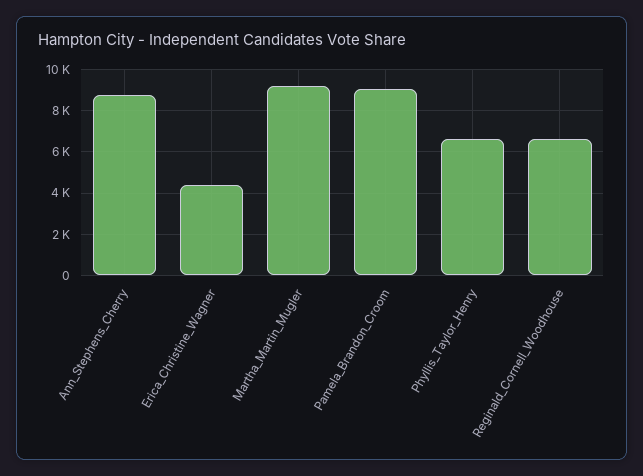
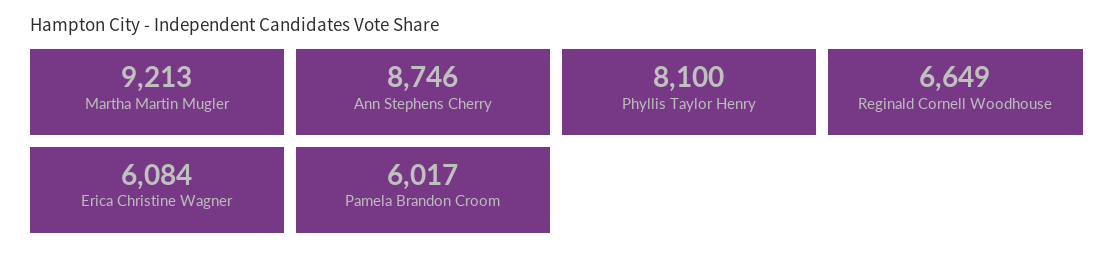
Erica_Christine_Wagner: 4500 -> 6084
Pamela_Brandon_Croom: 9000 -> 6017
Phyllis_Taylor_Henry: 6500 -> 8100

